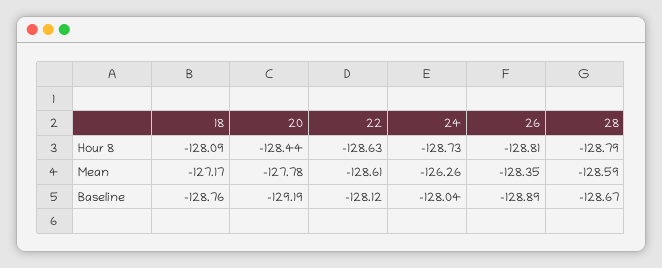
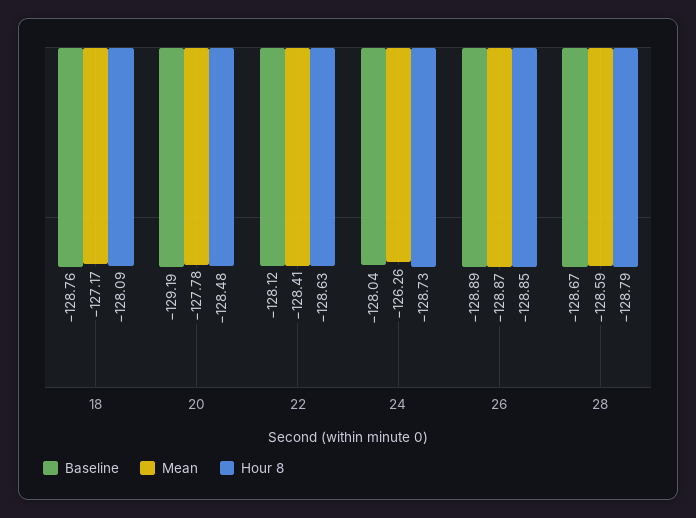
Hour 8, 20: -128.44 -> -128.48
Hour 8, 26: -128.81 -> -128.85
Mean, 22: -128.61 -> -128.41
Mean, 26: -128.35 -> -128.87

